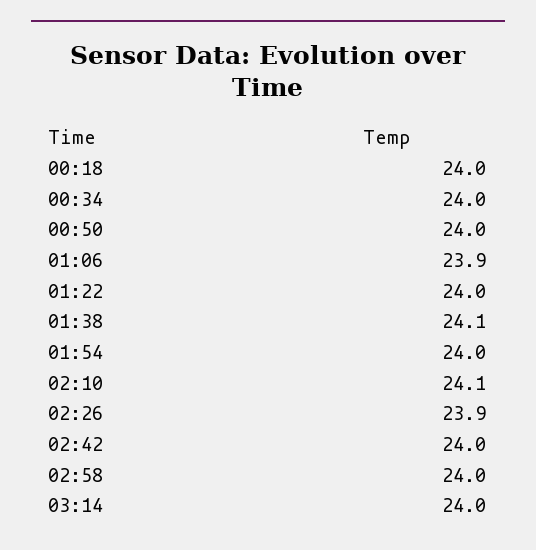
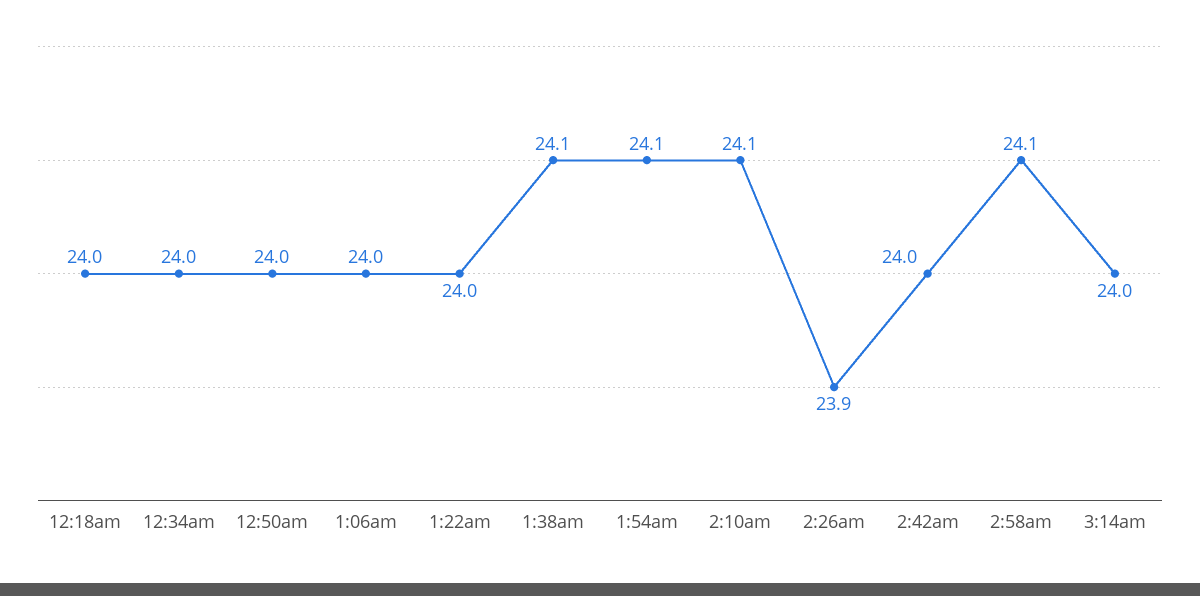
01:06: 23.9 -> 24
01:54: 24 -> 24.1
02:58: 24 -> 24.1

